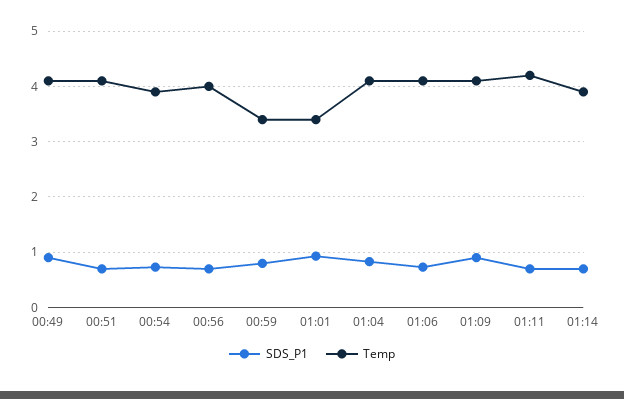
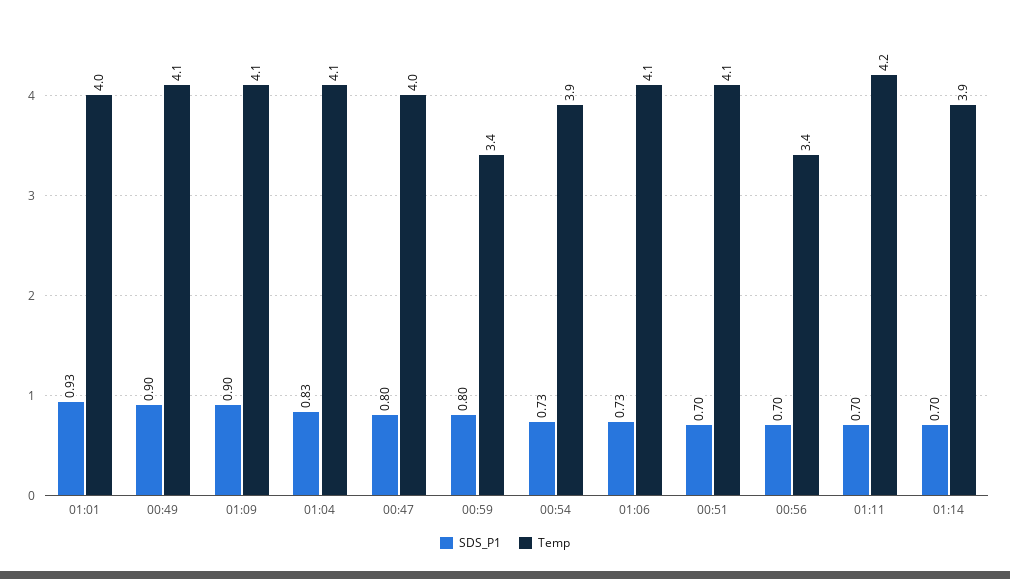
Temp, 00:56: 4 -> 3.4
Temp, 01:01: 3.4 -> 4
SDS_P1, 00:47: none -> 0.8
Temp, 00:47: none -> 4

